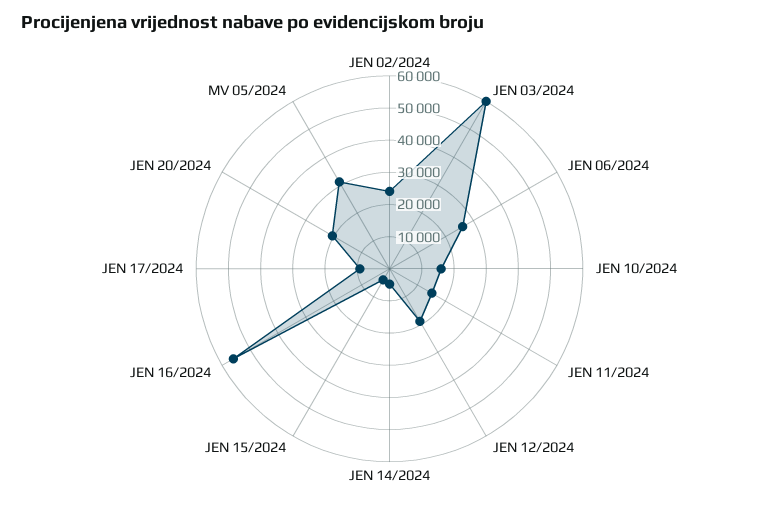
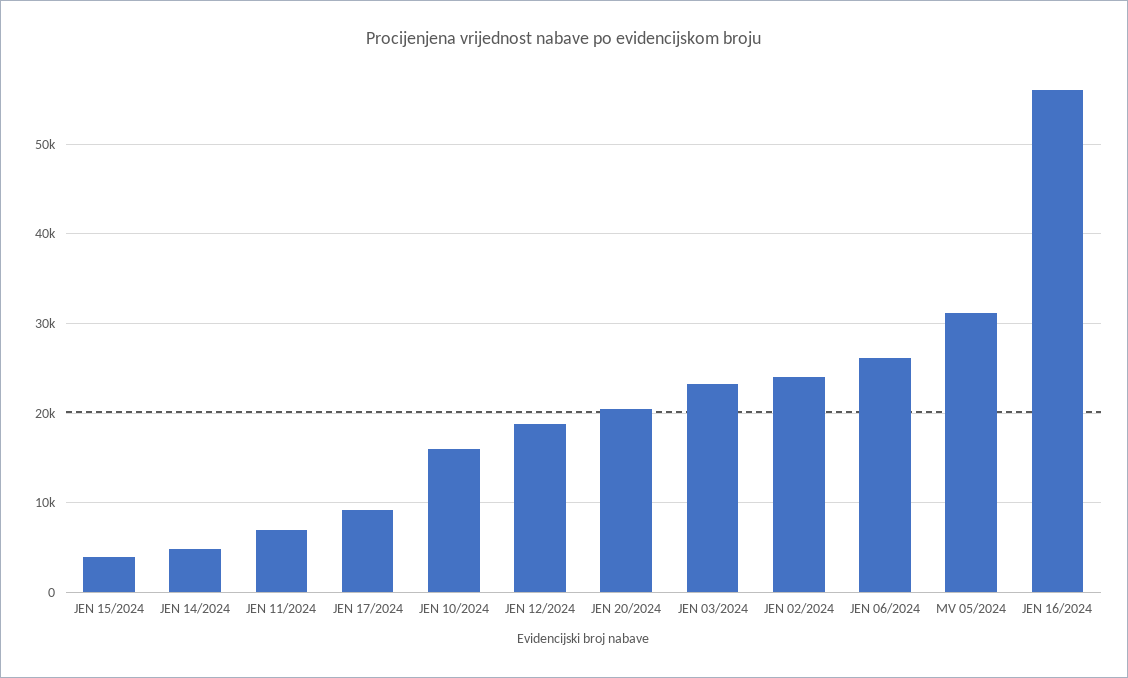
JEN 03/2024: 60000 -> 23000
JEN 11/2024: 15000 -> 7000

